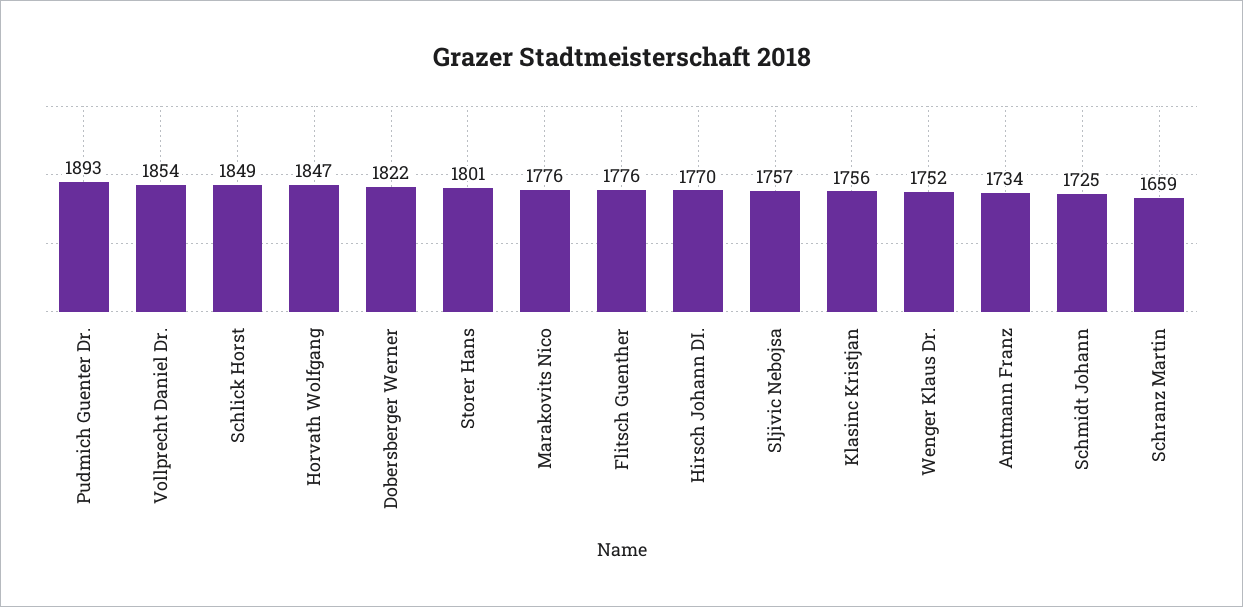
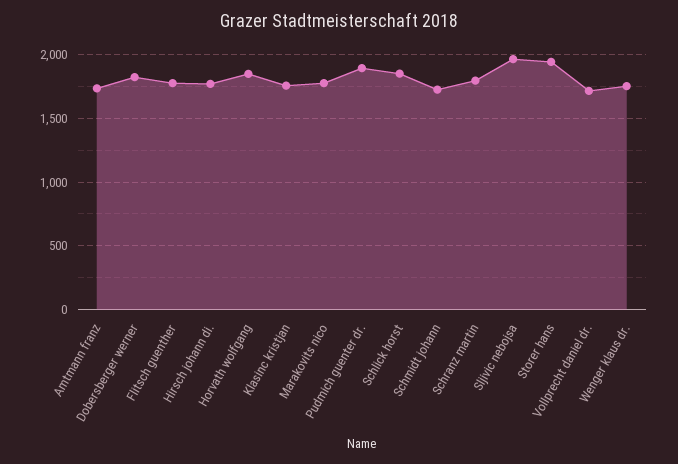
Vollprecht Daniel Dr.: 1854 -> 1700
Storer Hans: 1801 -> 1950
Sljivic Nebojsa: 1757 -> 1950
Schranz Martin: 1659 -> 1800

